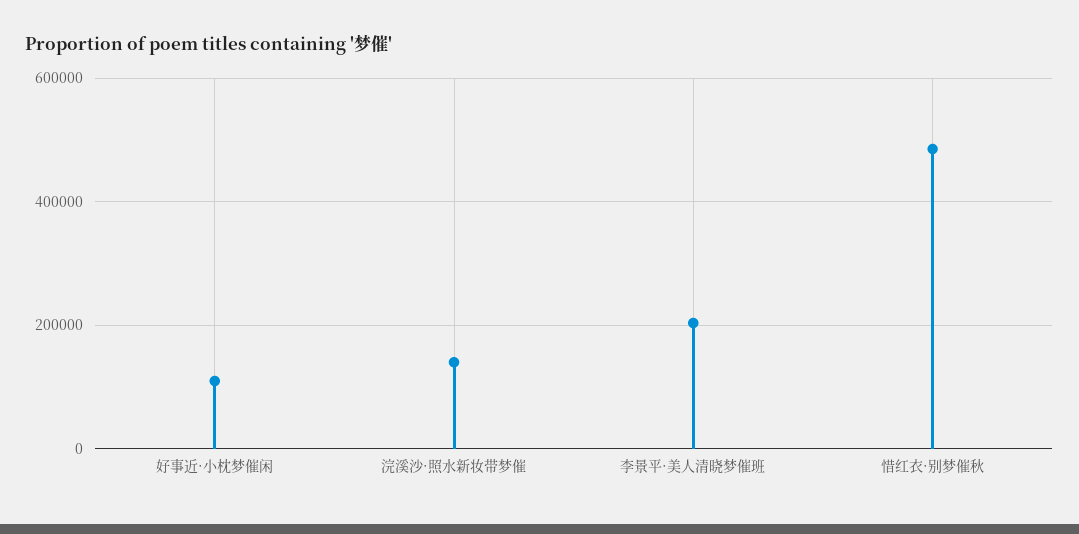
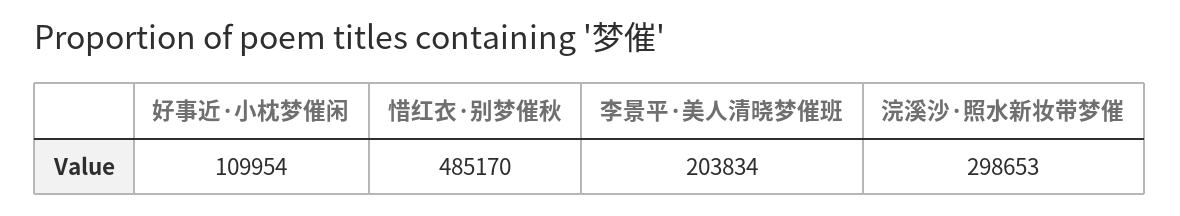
浣溪沙·照水新妆带梦催: 140000 -> 298653

